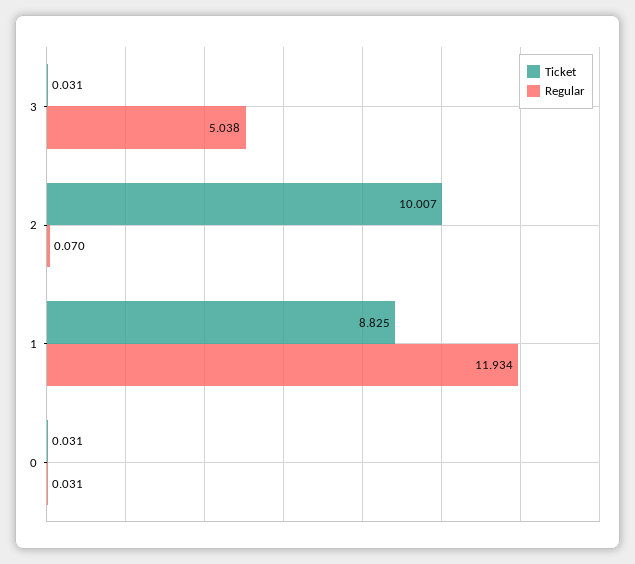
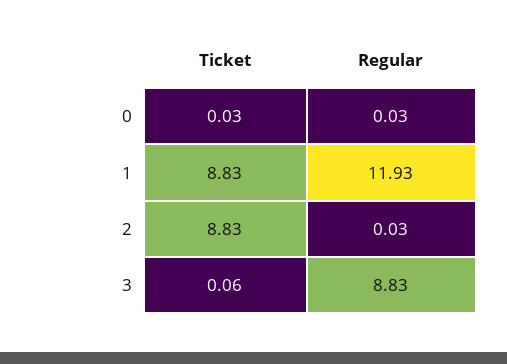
Ticket, 3: 0.031 -> 0.06
Regular, 3: 5.038 -> 8.83
Ticket, 2: 10.007 -> 8.83
Regular, 2: 0.07 -> 0.03

